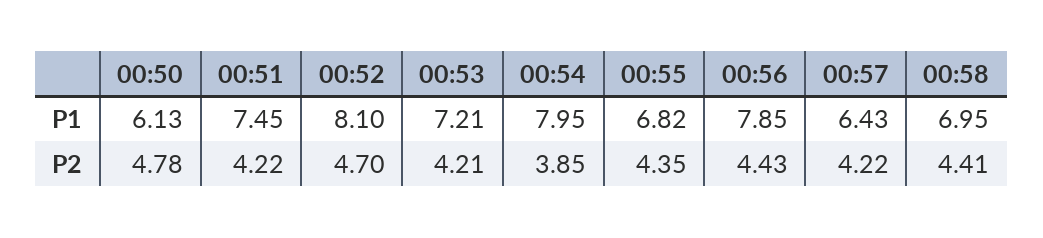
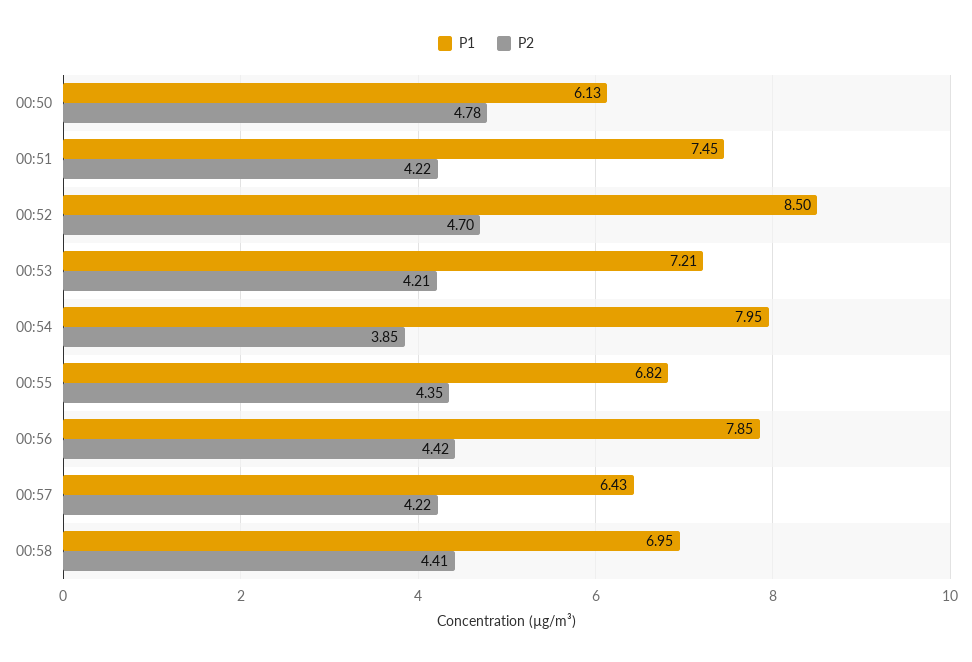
P1, 00:52: 8.1 -> 8.5
P2, 00:56: 4.43 -> 4.42

